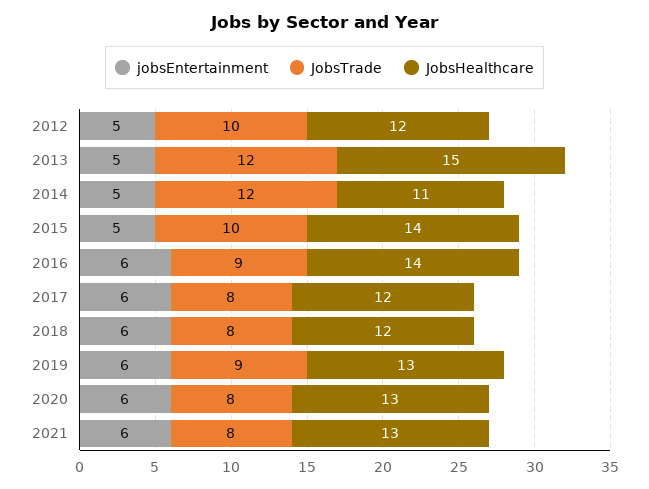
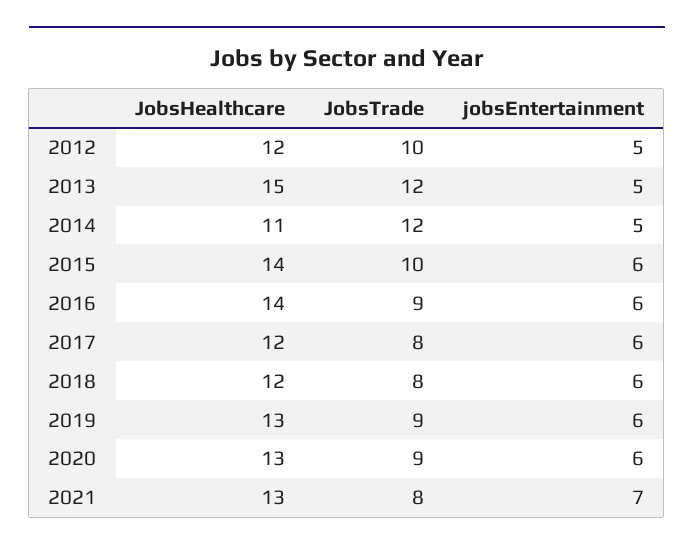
jobsEntertainment, 2015: 5 -> 6
JobsTrade, 2020: 8 -> 9
jobsEntertainment, 2021: 6 -> 7

